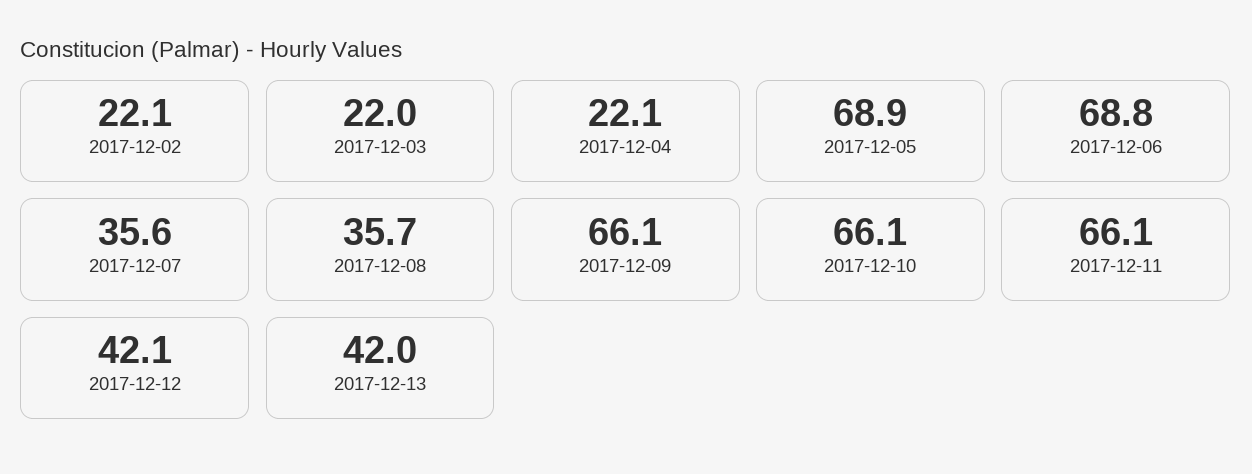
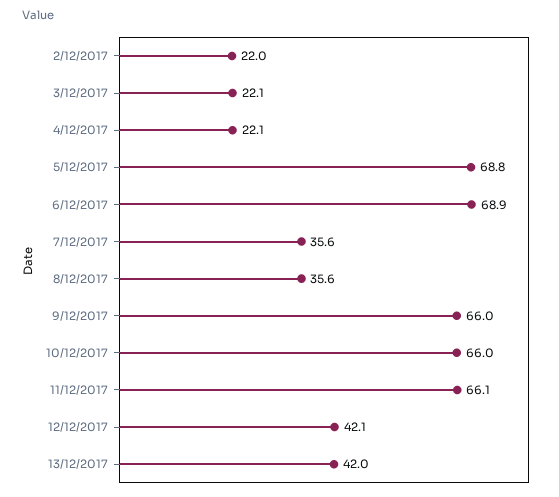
2017-12-02: 22.1 -> 22
2017-12-03: 22 -> 22.1
2017-12-05: 68.9 -> 68.8
2017-12-06: 68.8 -> 68.9
2017-12-08: 35.7 -> 35.6
2017-12-09: 66.1 -> 66
2017-12-10: 66.1 -> 66

